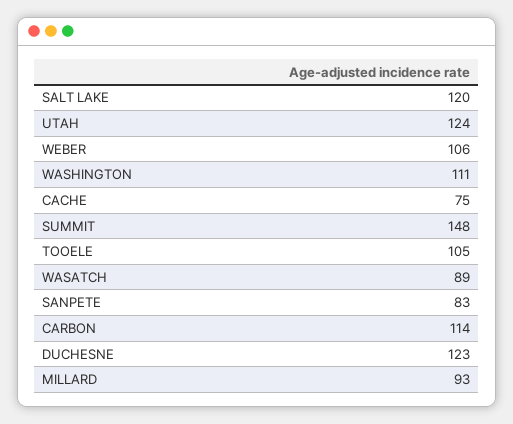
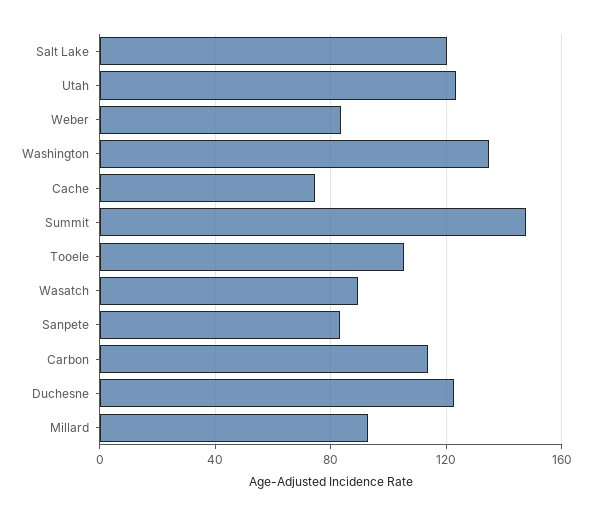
WEBER: 106 -> 85
WASHINGTON: 111 -> 135

